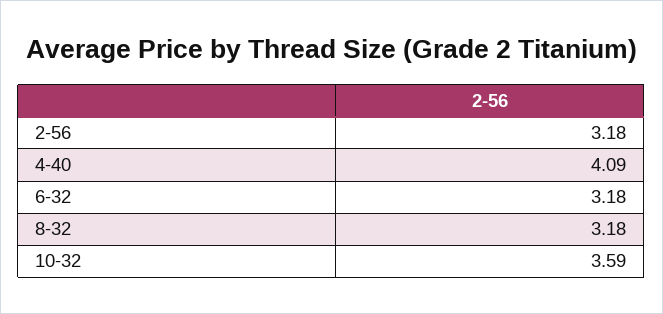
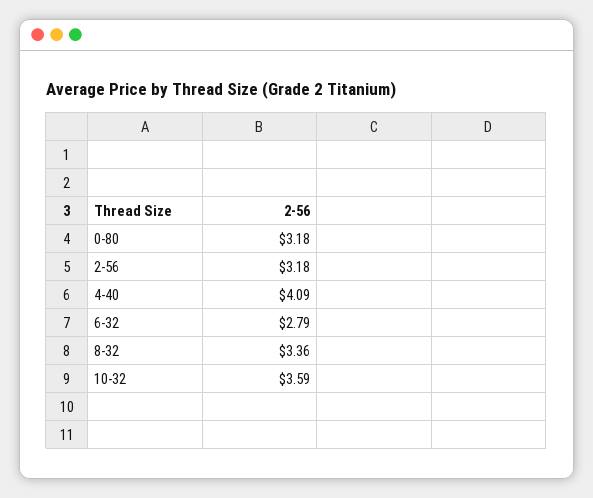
6-32: 3.18 -> 2.79
8-32: 3.18 -> 3.36
0-80: none -> 3.18

